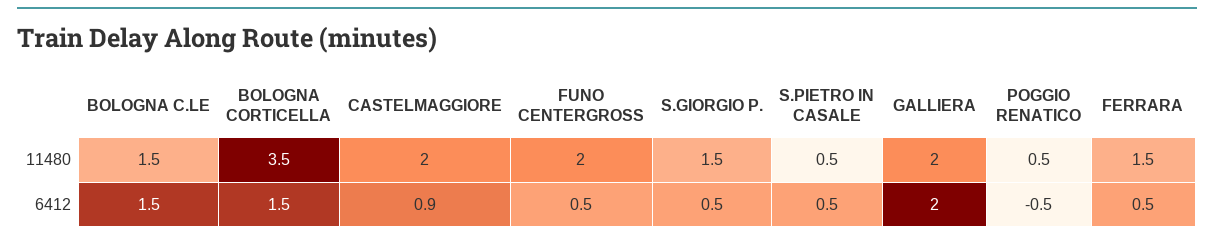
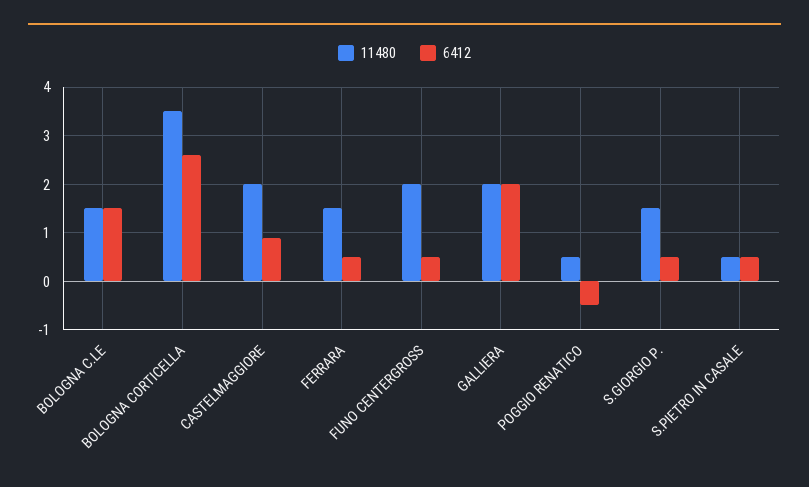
6412, BOLOGNA CORTICELLA: 1.5 -> 2.5

